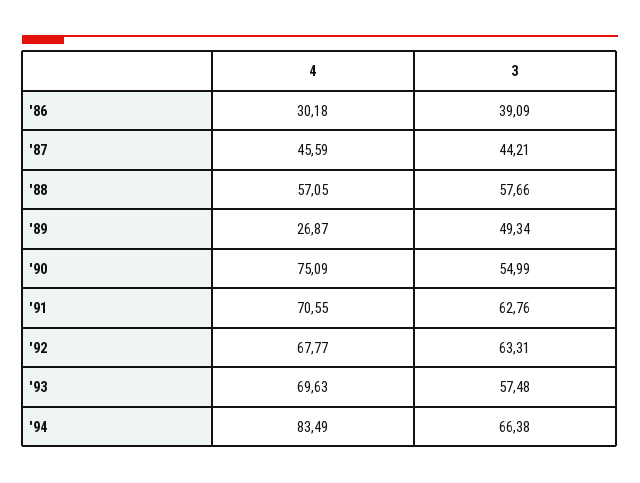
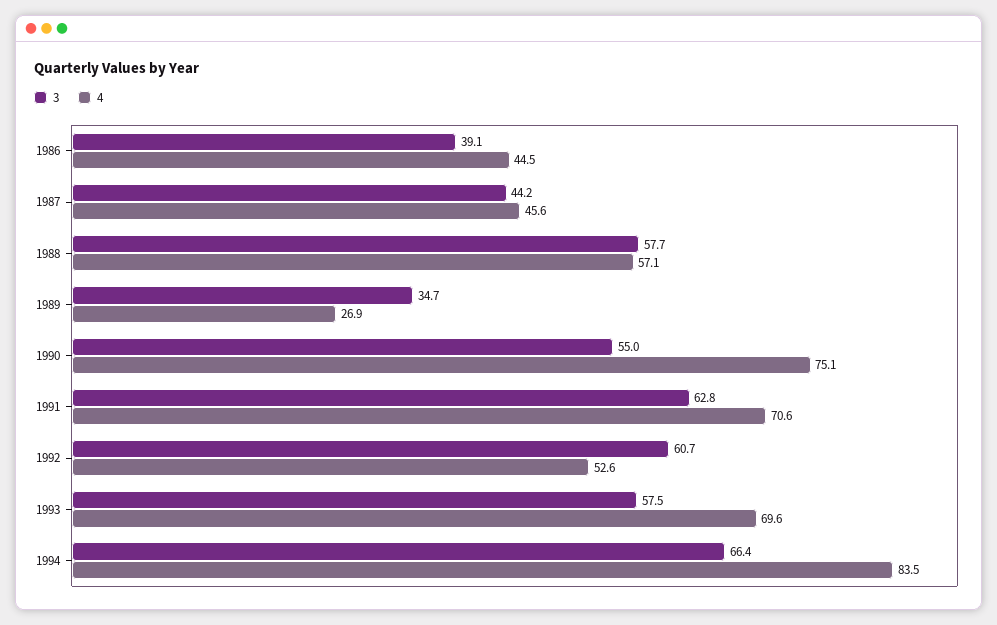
4, '86: 30.18 -> 44.5
3, '89: 49.34 -> 34.7
4, '92: 67.77 -> 52.6
3, '92: 63.31 -> 60.7

